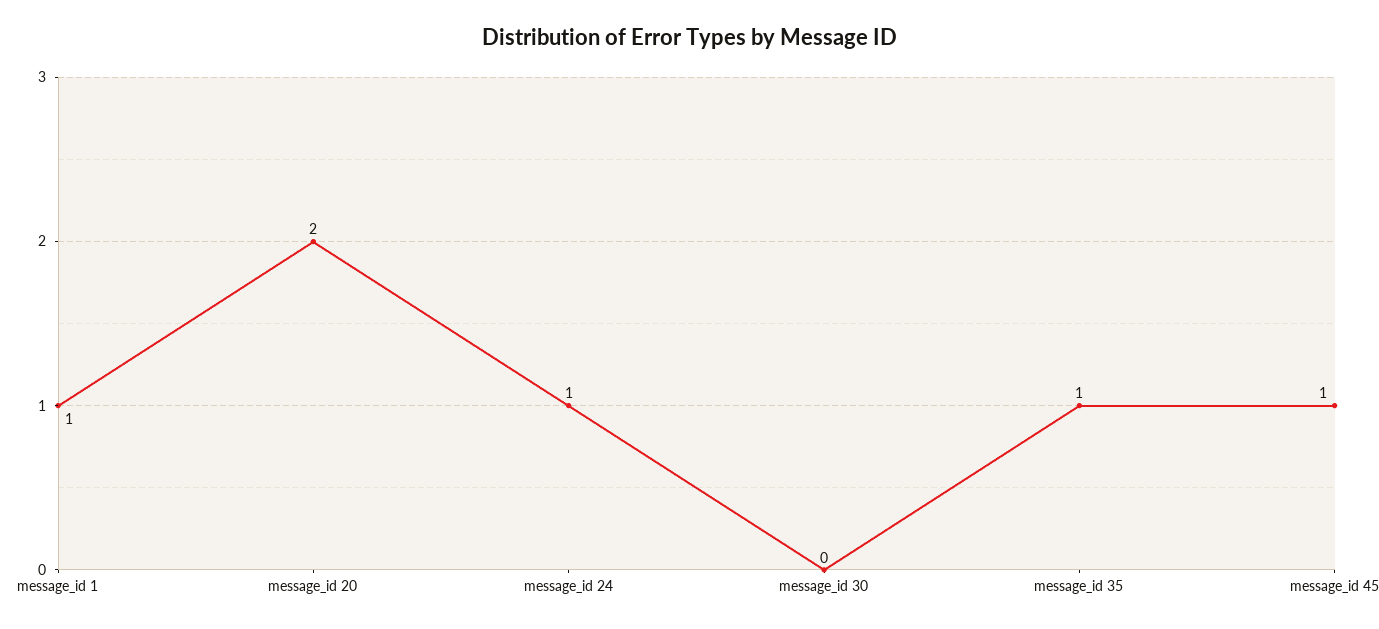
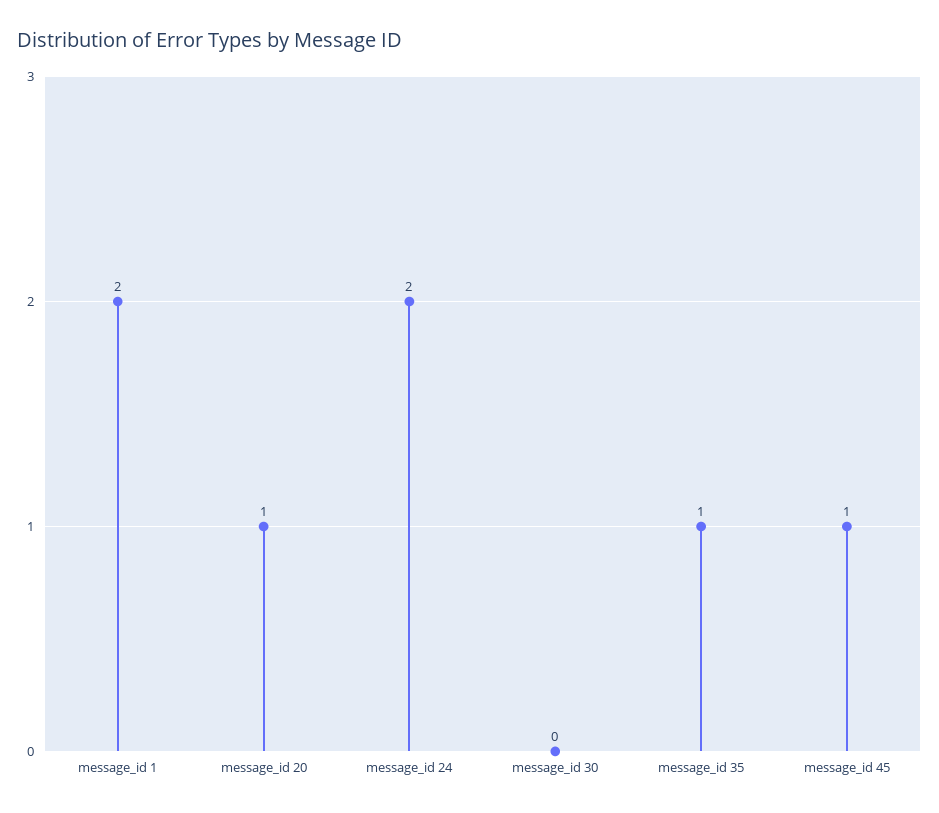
message_id 1: 1 -> 2
message_id 20: 2 -> 1
message_id 24: 1 -> 2

